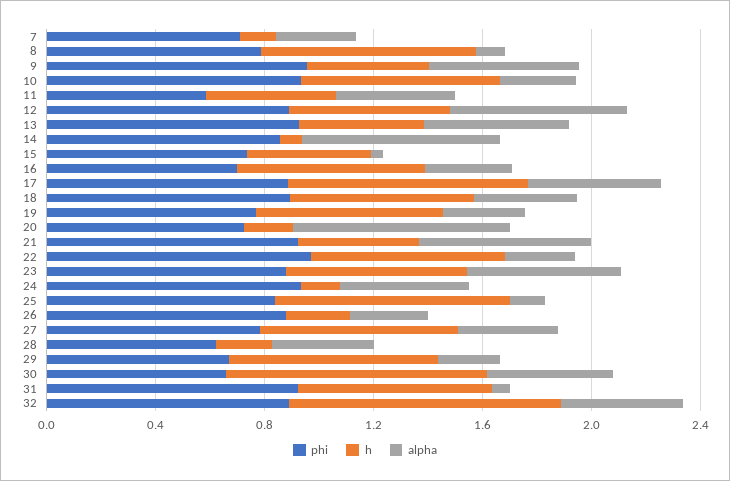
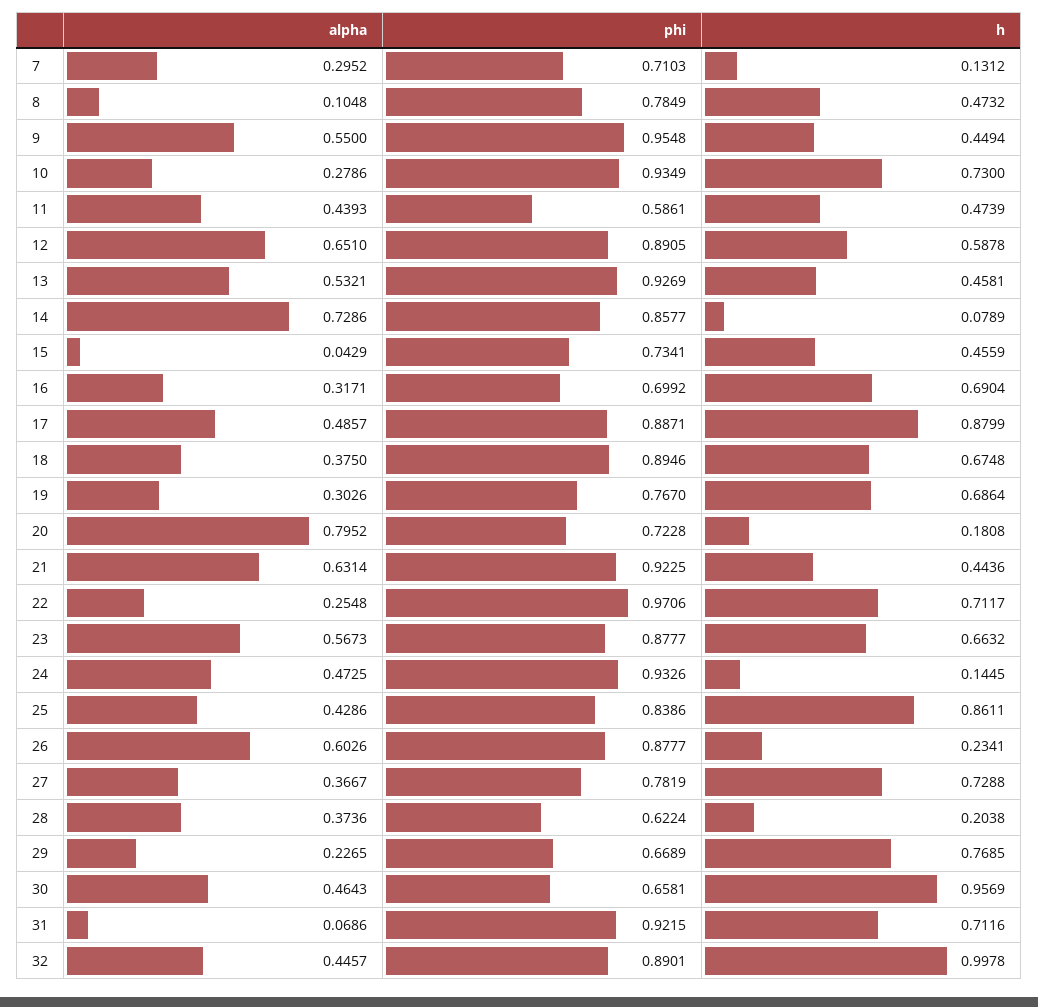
h, 8: 0.8 -> 0.4732
alpha, 25: 0.1 -> 0.4286
alpha, 26: 0.3 -> 0.6026

